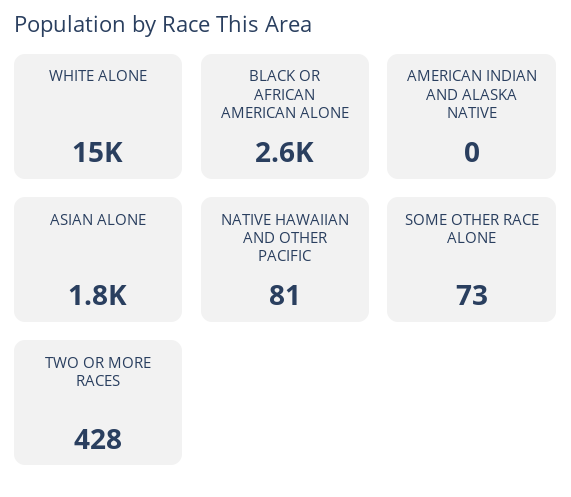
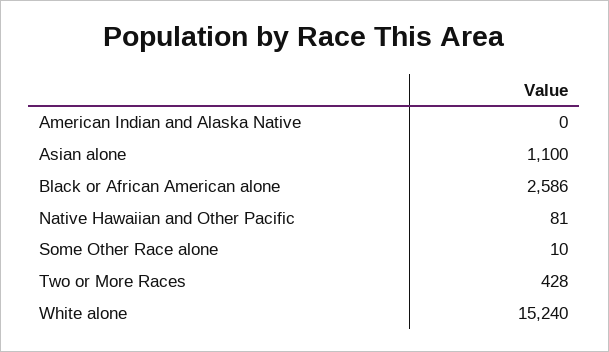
ASIAN ALONE: 1800 -> 1100
SOME OTHER RACE ALONE: 73 -> 10

